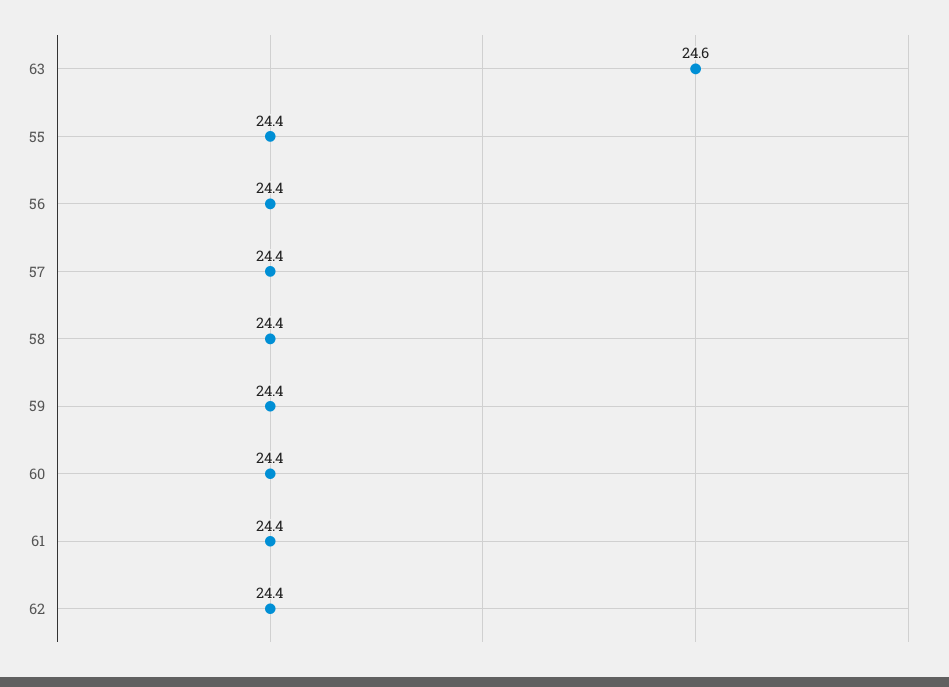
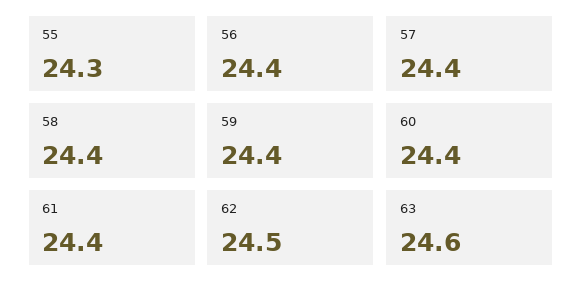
55: 24.4 -> 24.3
62: 24.4 -> 24.5

